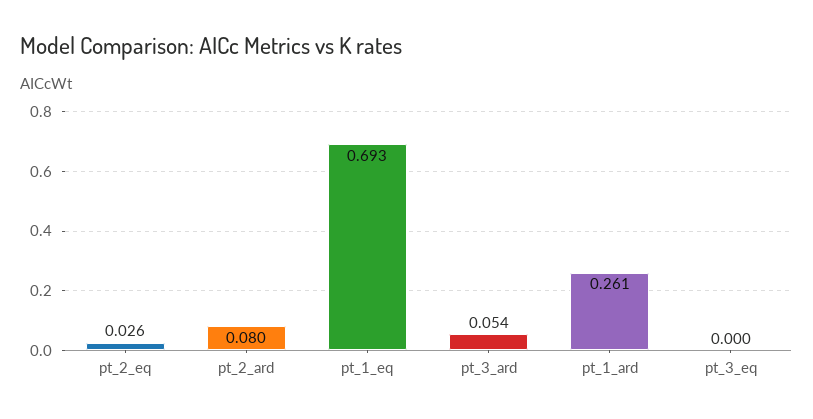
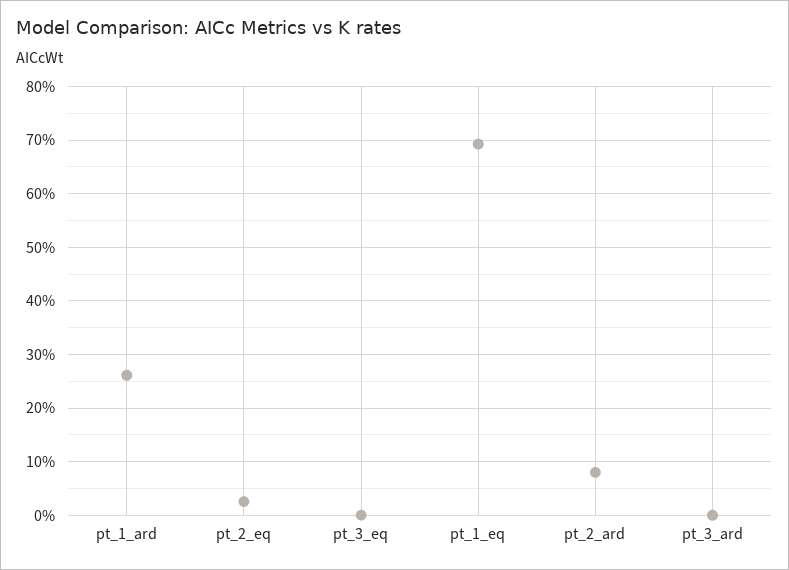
pt_3_ard: 0.054 -> 0

